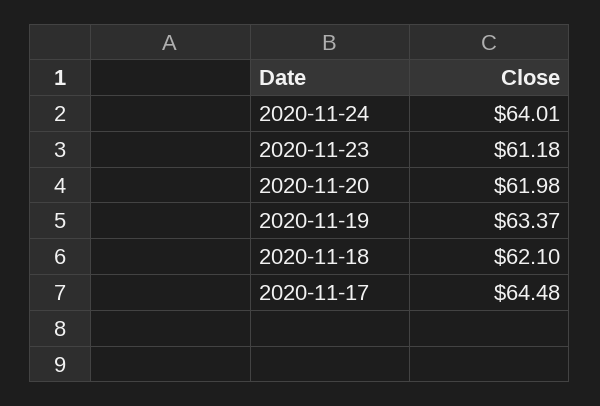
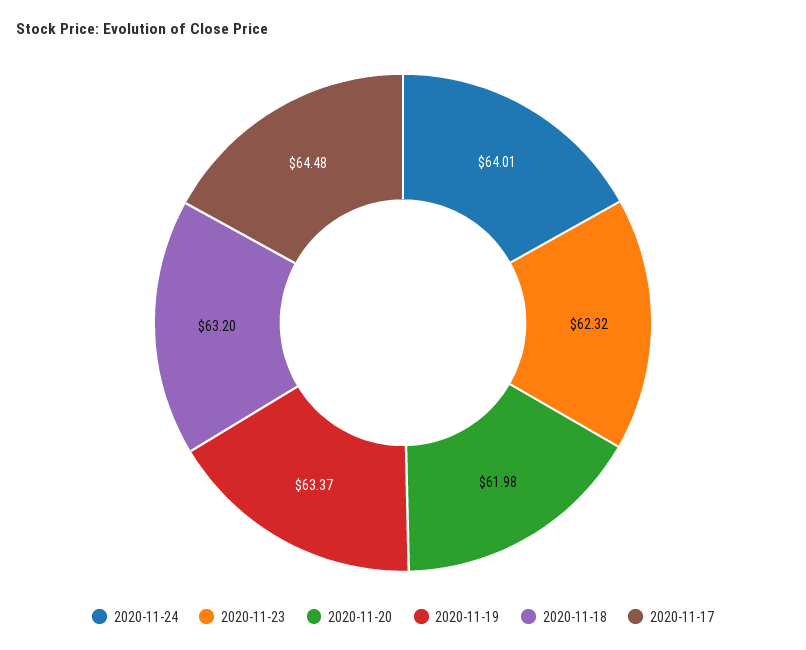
2020-11-23: 61.18 -> 62.32
2020-11-18: 62.1 -> 63.2

